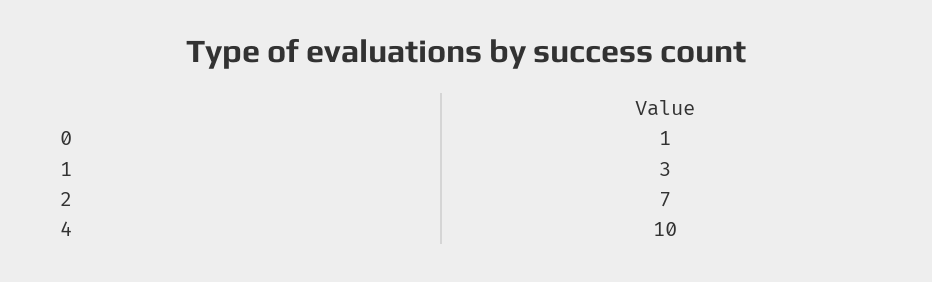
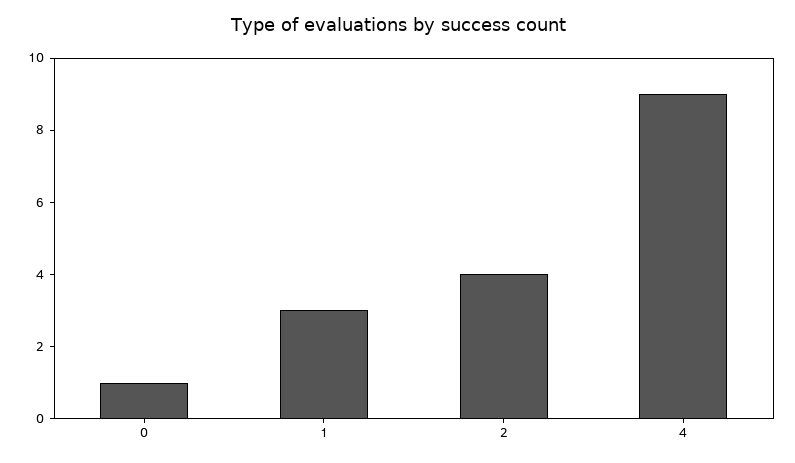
2: 7 -> 4
4: 10 -> 9

